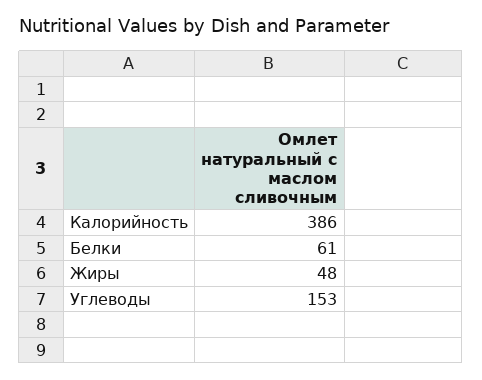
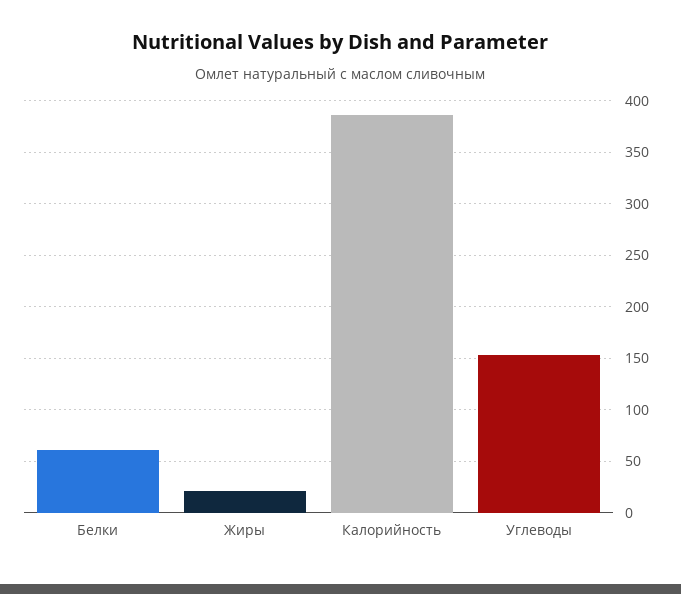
Жиры: 48 -> 20

